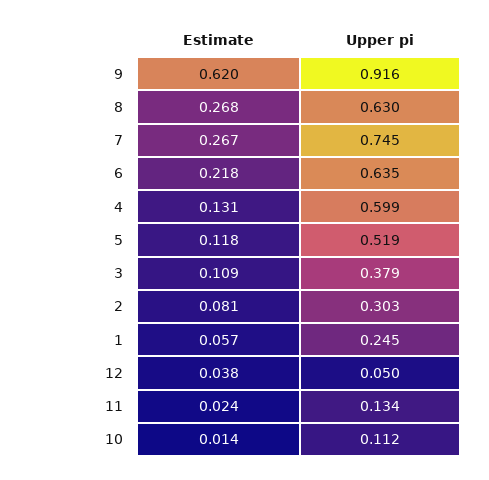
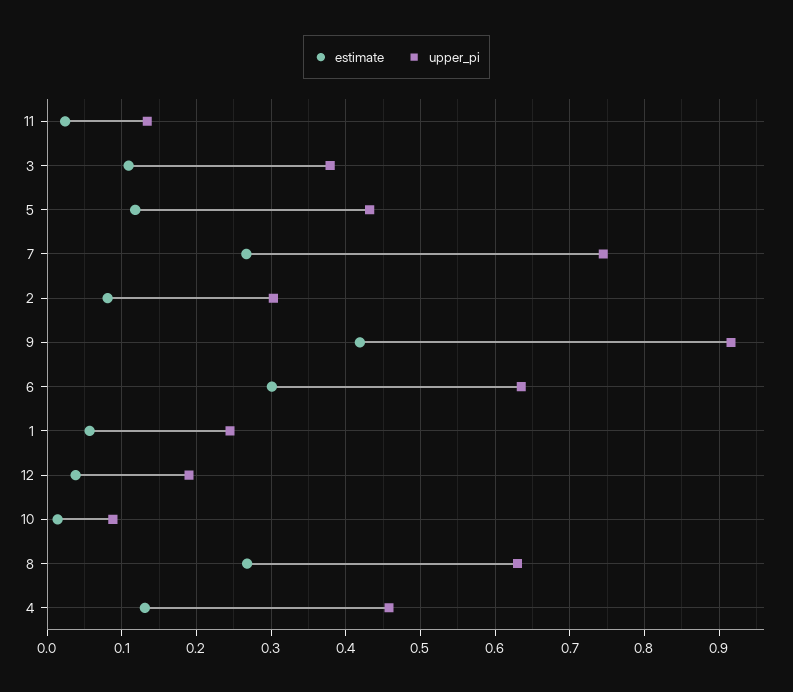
Estimate, 9: 0.62 -> 0.42
Estimate, 6: 0.218 -> 0.3
Upper pi, 4: 0.599 -> 0.46
Upper pi, 5: 0.519 -> 0.43
Upper pi, 12: 0.05 -> 0.19
Upper pi, 10: 0.112 -> 0.09

